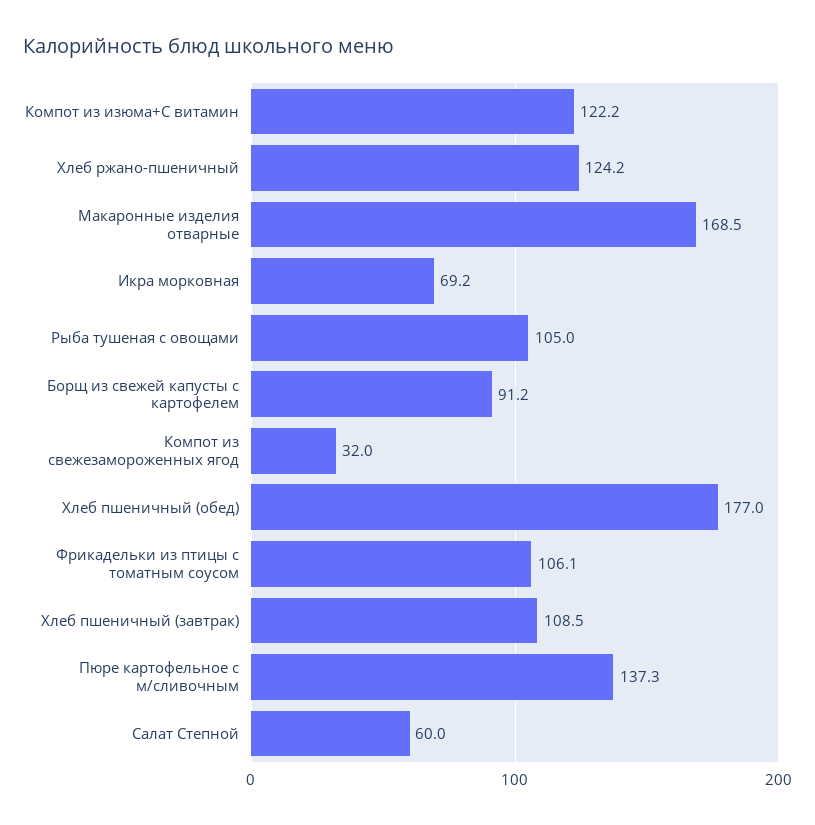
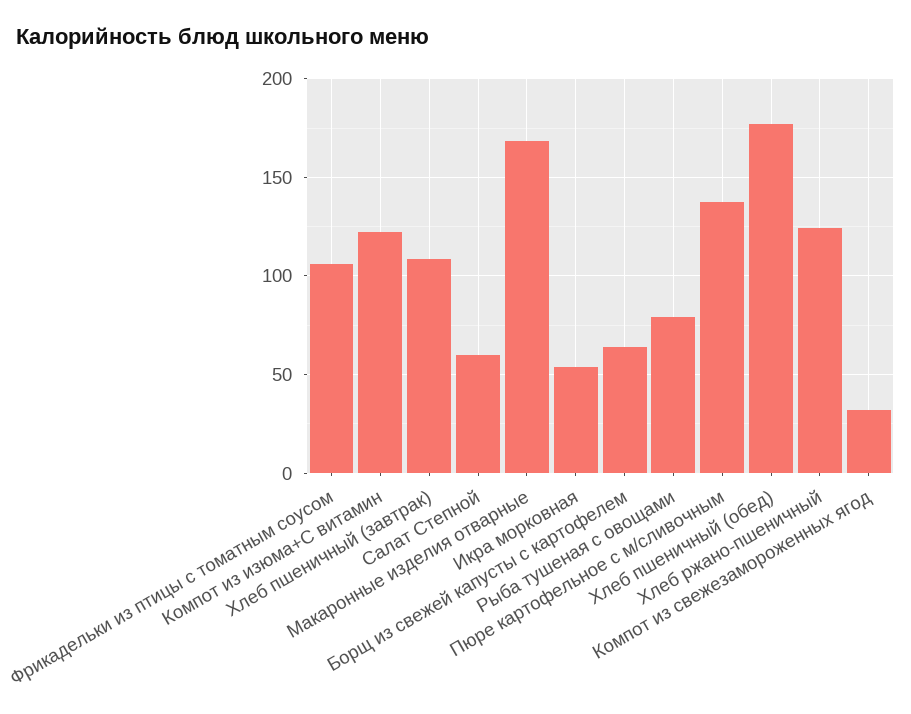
Икра морковная: 69.2 -> 55
Рыба тушеная с овощами: 105 -> 80
Борщ из свежей капусты с картофелем: 91.2 -> 65

